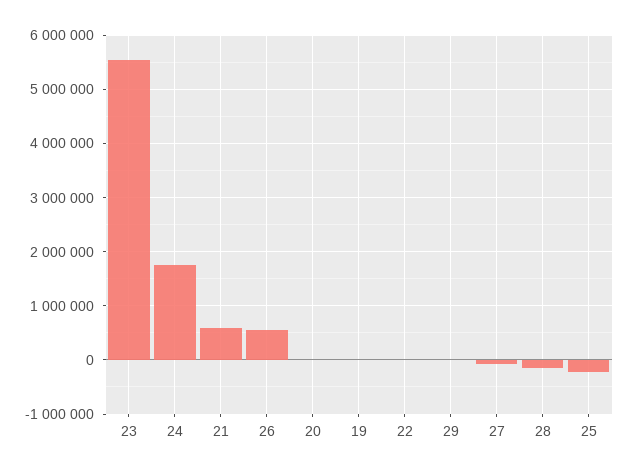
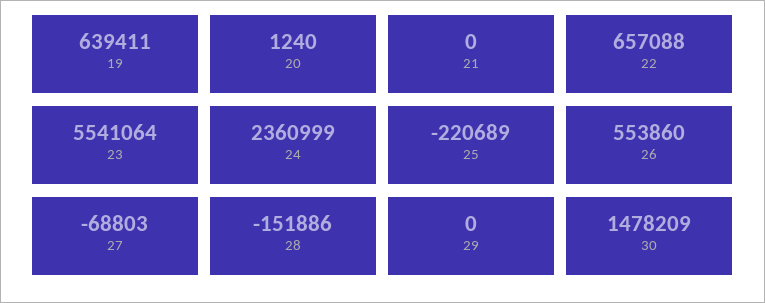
24: 1800000 -> 2360999
21: 600000 -> 0
19: 0 -> 639411
22: 0 -> 657088
30: none -> 1478209

